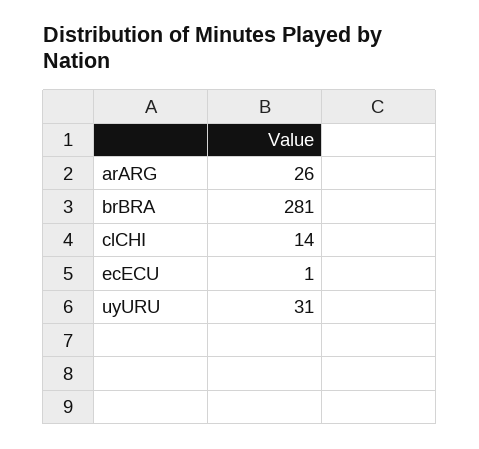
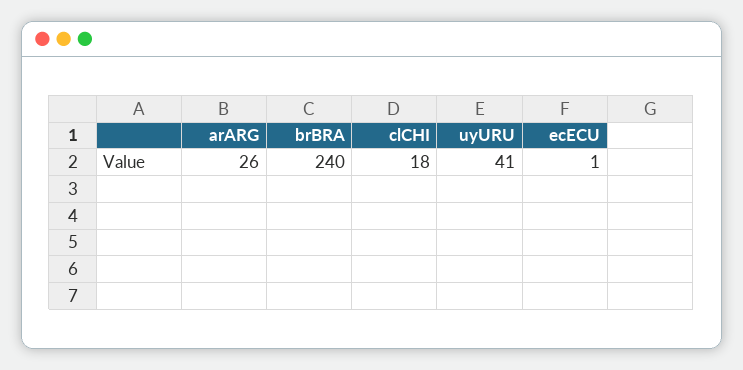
brBRA: 281 -> 240
clCHI: 14 -> 18
uyURU: 31 -> 41

